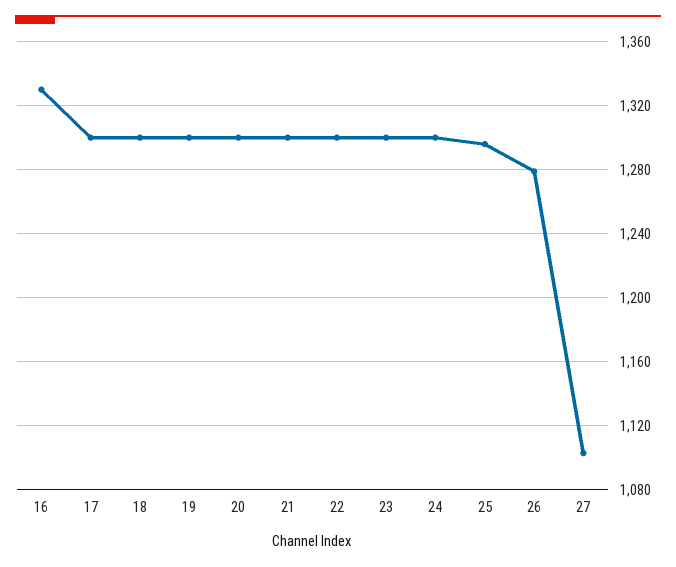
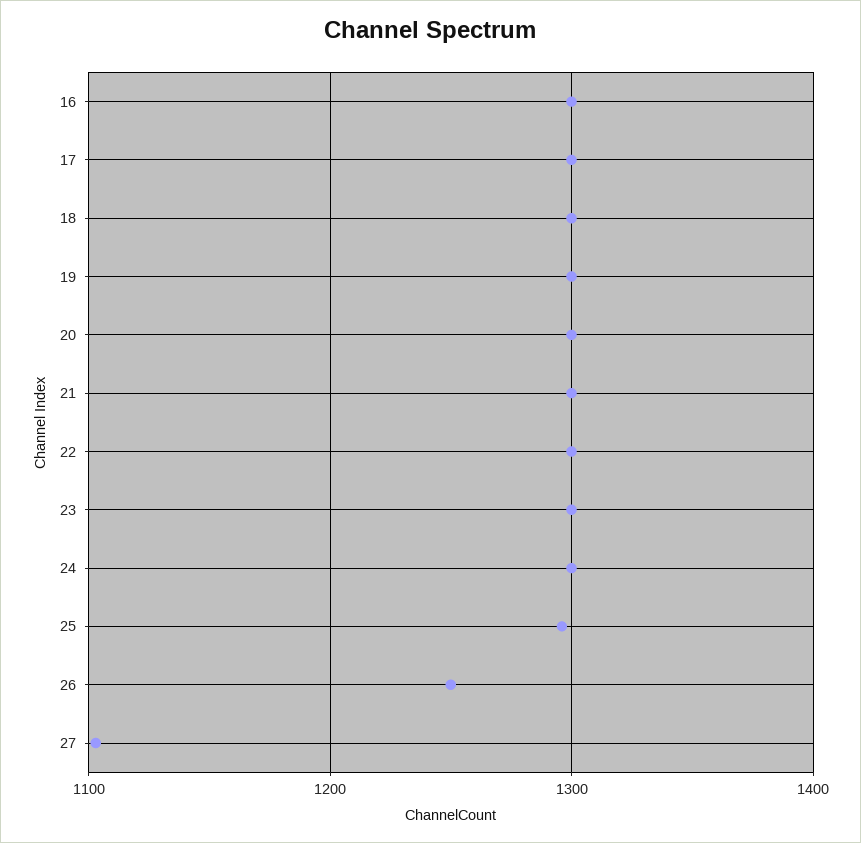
16: 1330 -> 1300
26: 1280 -> 1250

